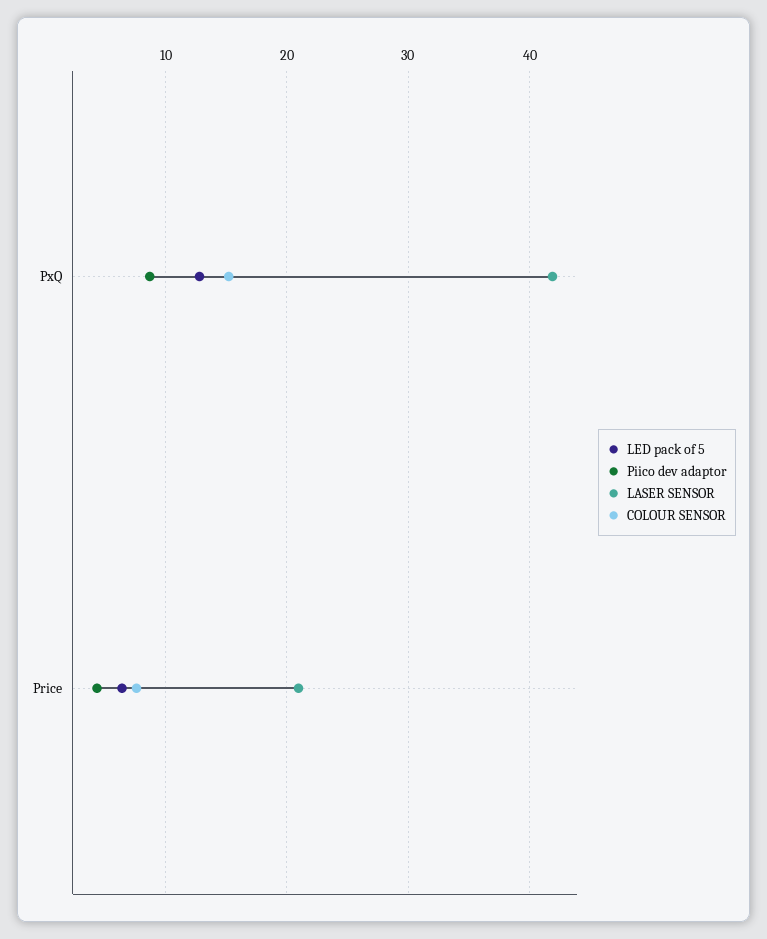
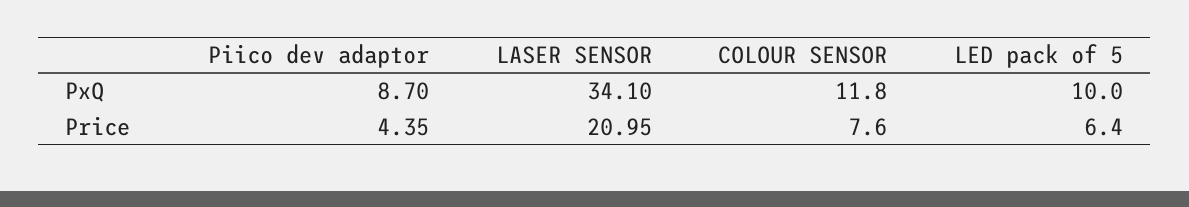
LED pack of 5, PxQ: 13 -> 10
LASER SENSOR, PxQ: 42 -> 34.1
COLOUR SENSOR, PxQ: 15 -> 11.8

